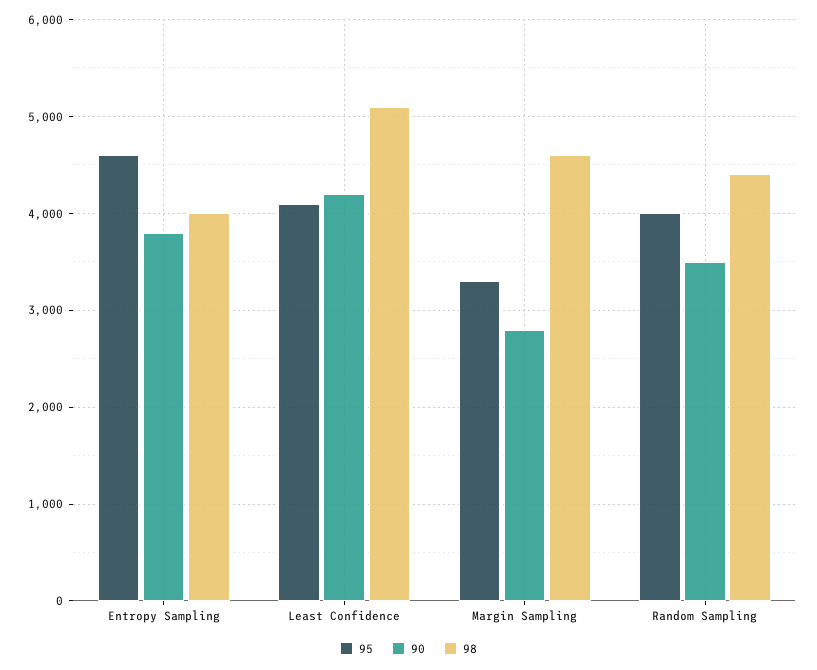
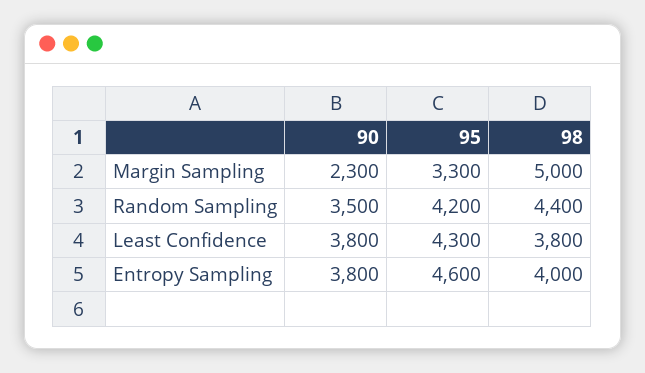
95, Least Confidence: 4100 -> 4300
90, Least Confidence: 4200 -> 3800
98, Least Confidence: 5100 -> 3800
90, Margin Sampling: 2800 -> 2300
98, Margin Sampling: 4600 -> 5000
95, Random Sampling: 4000 -> 4200

